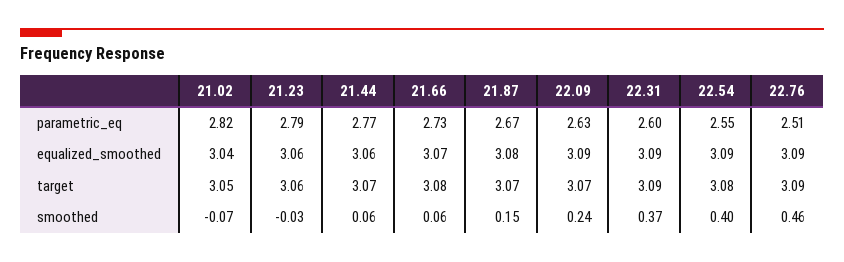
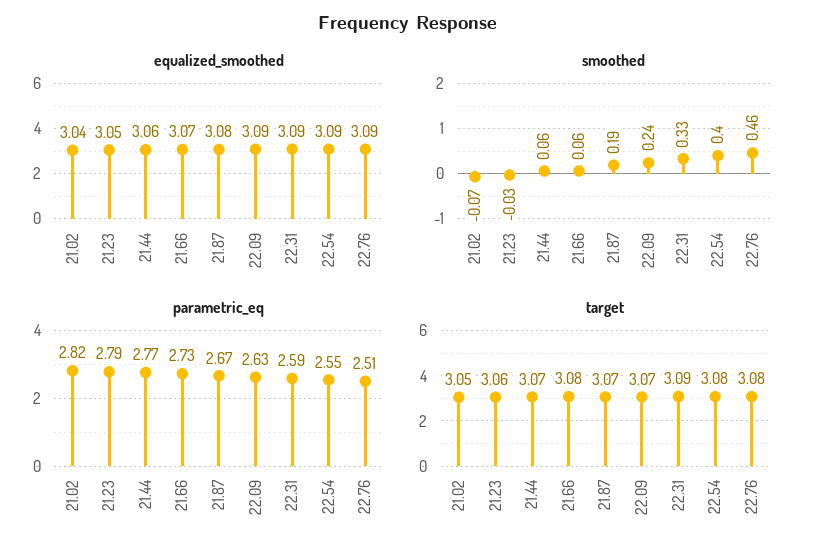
parametric_eq, 22.31: 2.6 -> 2.59
equalized_smoothed, 21.23: 3.06 -> 3.05
target, 22.76: 3.09 -> 3.08
smoothed, 21.87: 0.15 -> 0.19
smoothed, 22.31: 0.37 -> 0.33

